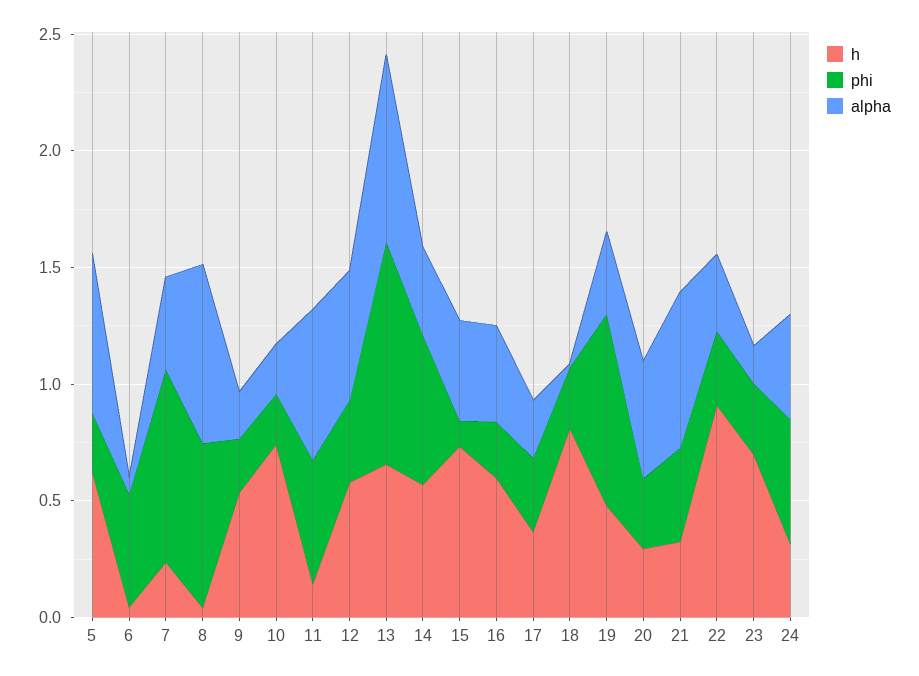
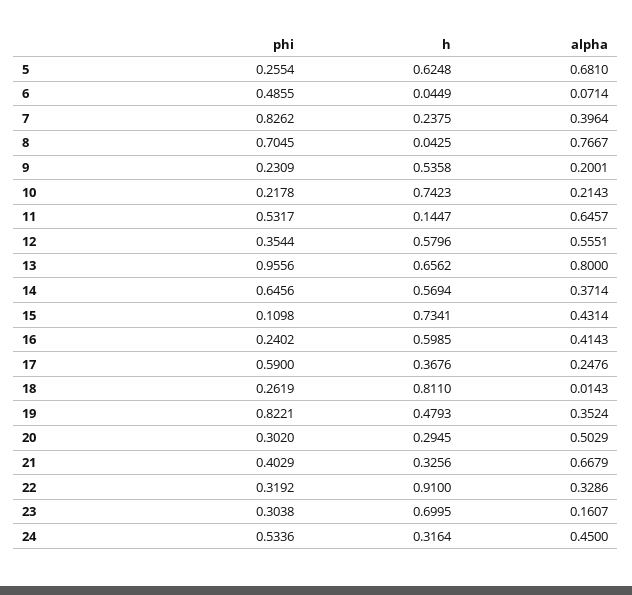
phi, 17: 0.3 -> 0.59

